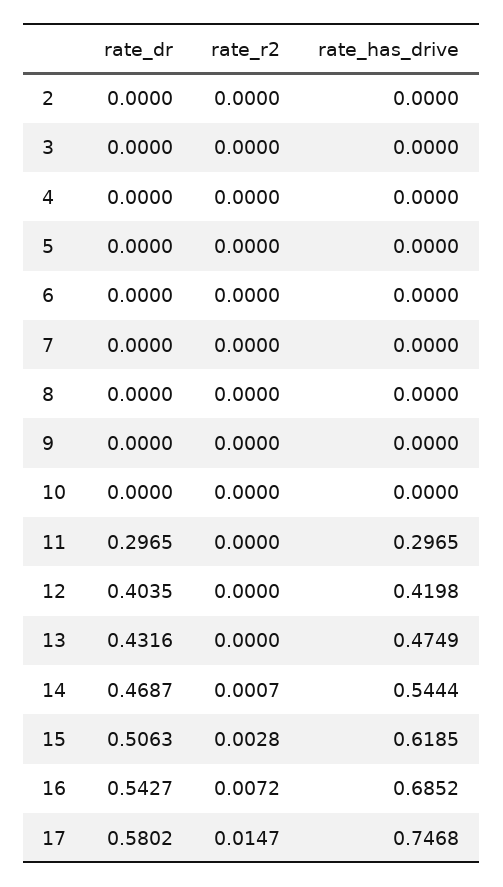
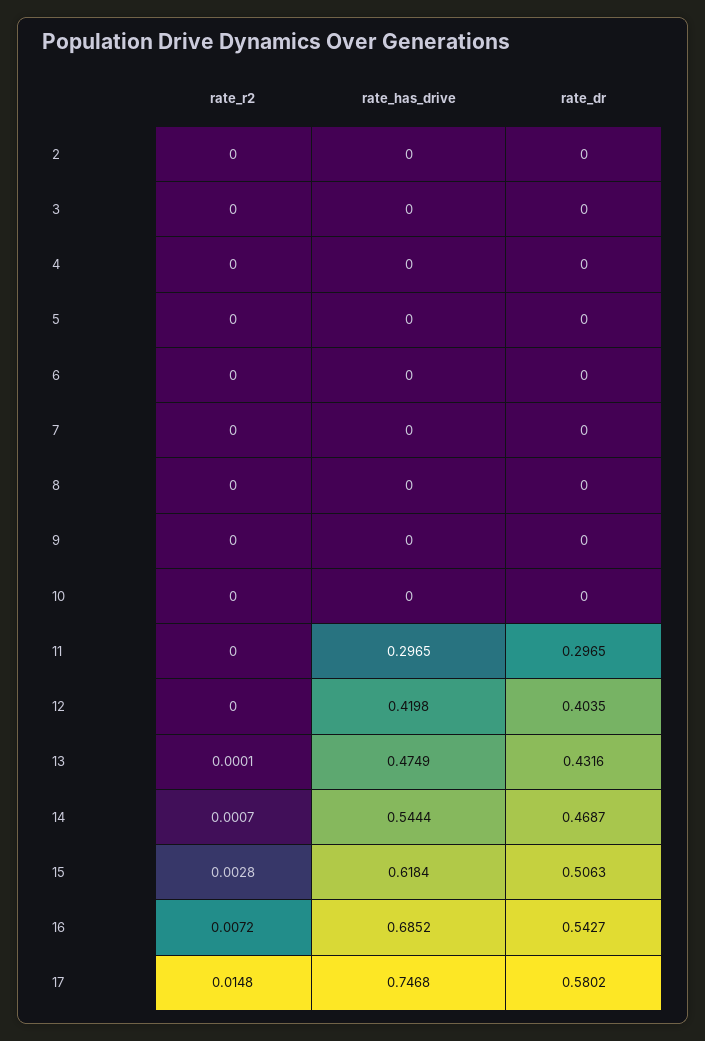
rate_r2, 13: 0 -> 0.0001
rate_has_drive, 15: 0.6185 -> 0.6184
rate_r2, 17: 0.0147 -> 0.0148

